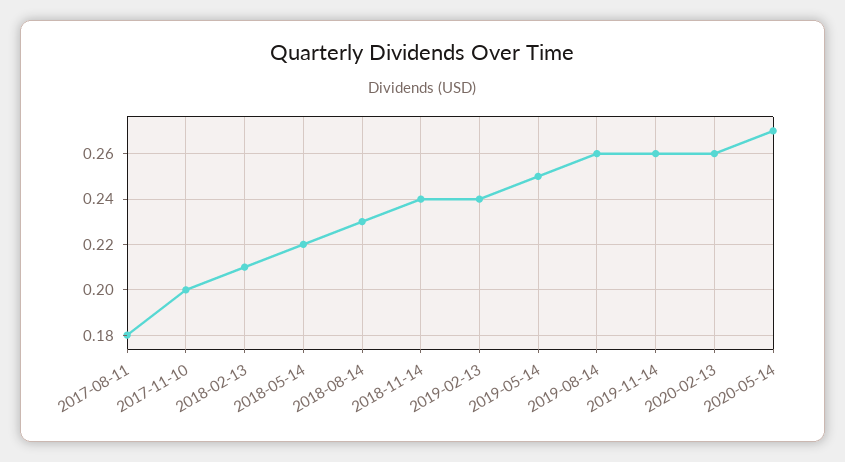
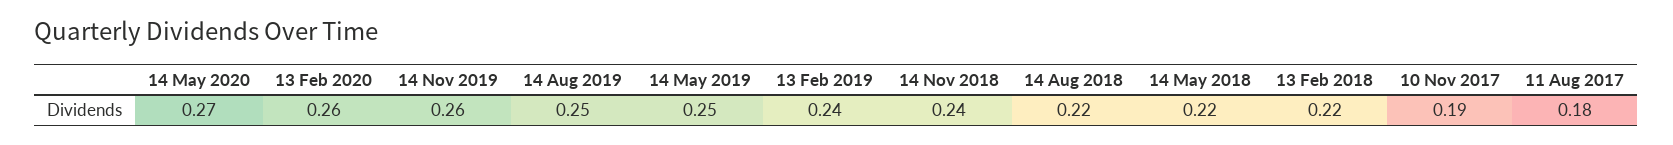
2017-11-10: 0.2 -> 0.19
2018-02-13: 0.21 -> 0.22
2018-08-14: 0.23 -> 0.22
2019-08-14: 0.26 -> 0.25

